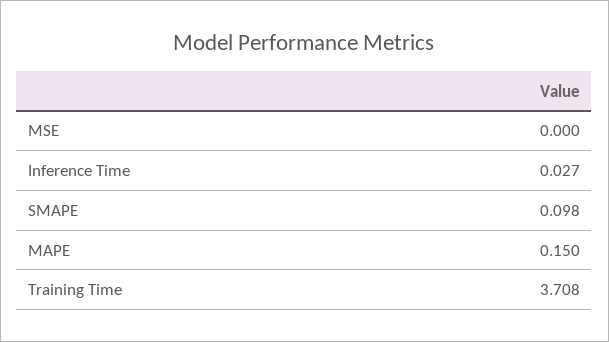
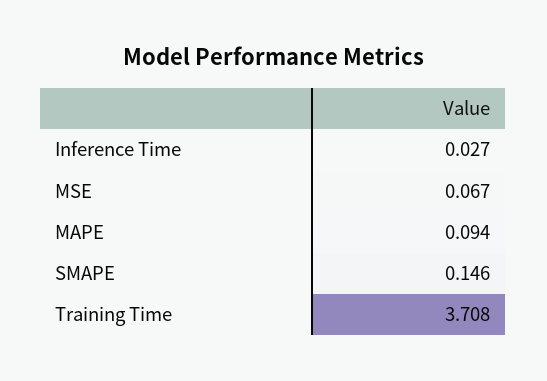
MSE: 0 -> 0.067
SMAPE: 0.098 -> 0.146
MAPE: 0.15 -> 0.094

